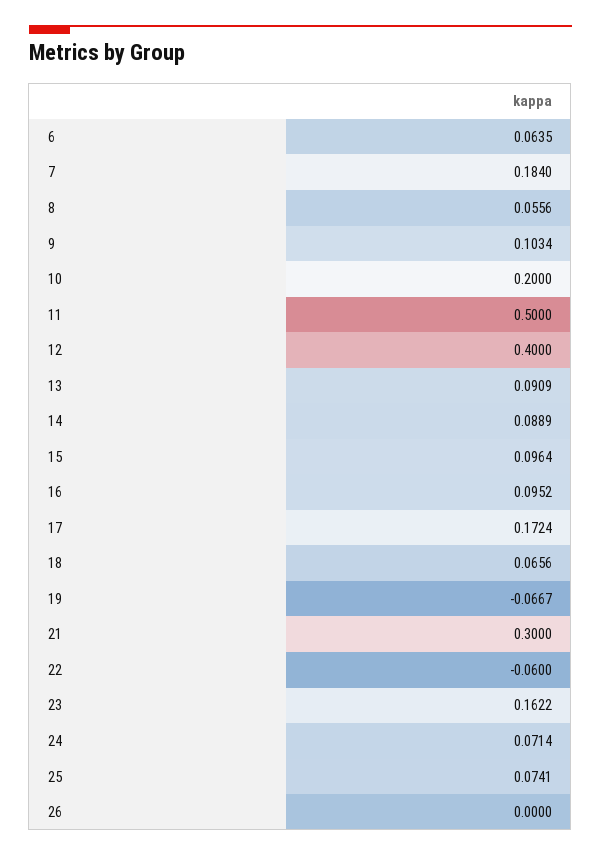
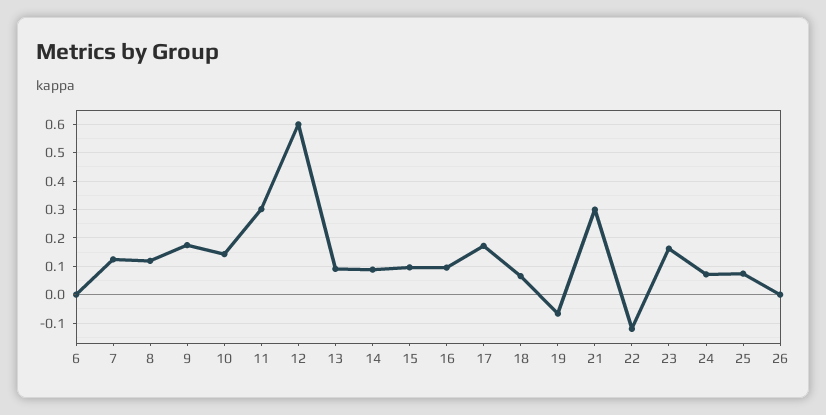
6: 0.0635 -> 0
7: 0.184 -> 0.125
8: 0.0556 -> 0.125
9: 0.1034 -> 0.175
10: 0.2 -> 0.15
11: 0.5 -> 0.3
12: 0.4 -> 0.6
22: -0.06 -> -0.125

